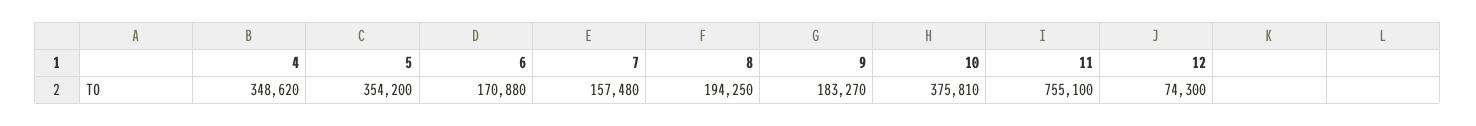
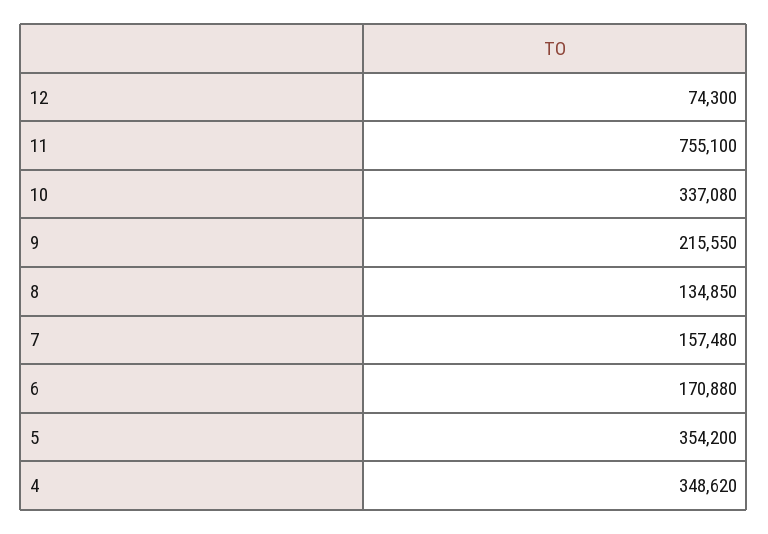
8: 194250 -> 134850
9: 183270 -> 215550
10: 375810 -> 337080

